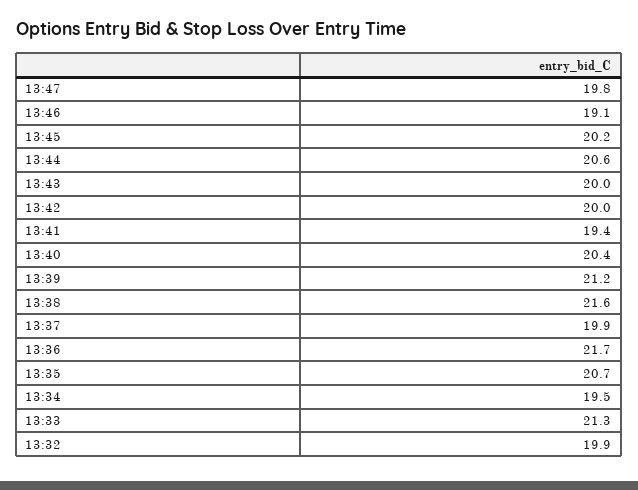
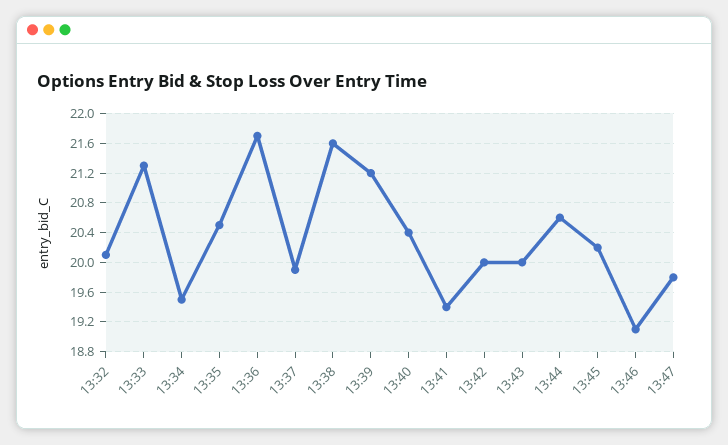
13:35: 20.7 -> 20.5
13:32: 19.9 -> 20.1

